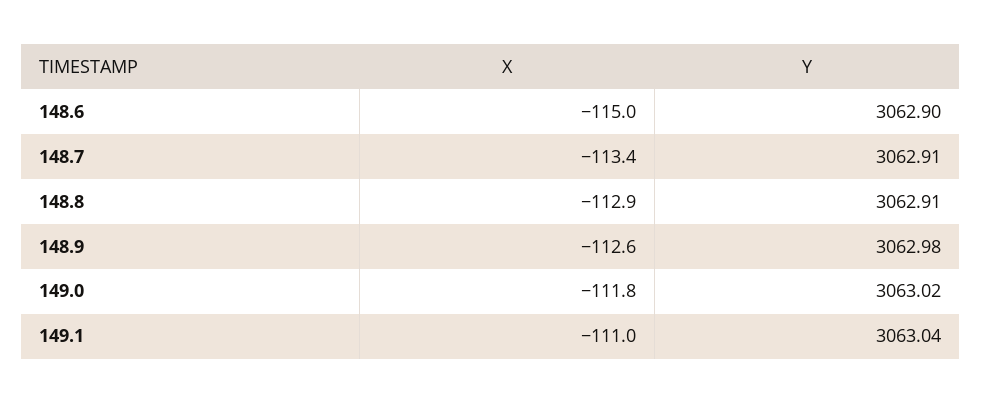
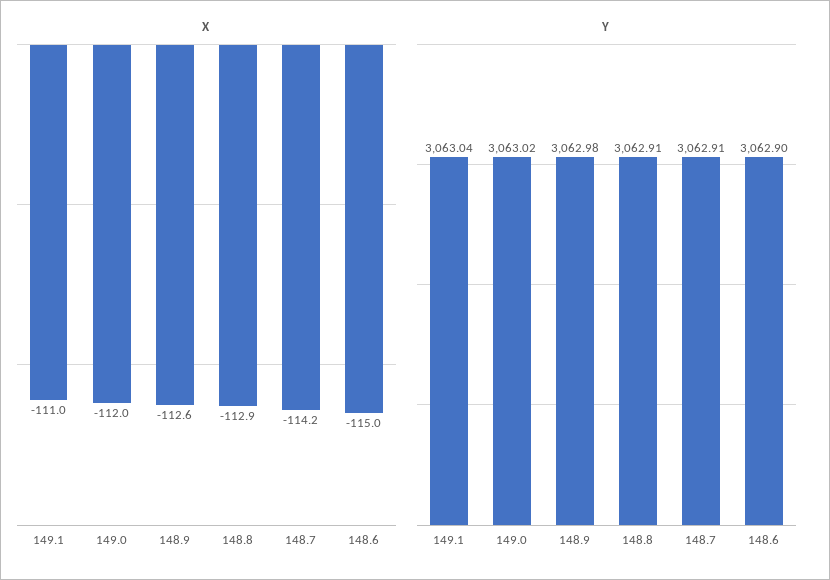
X, 148.7: -113.4 -> -114.2
X, 149.0: -111.8 -> -112

